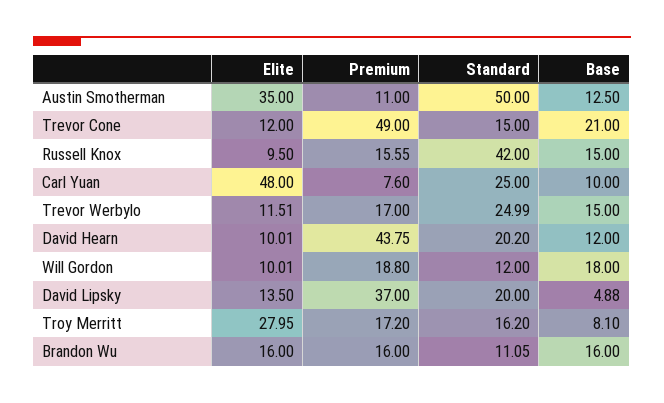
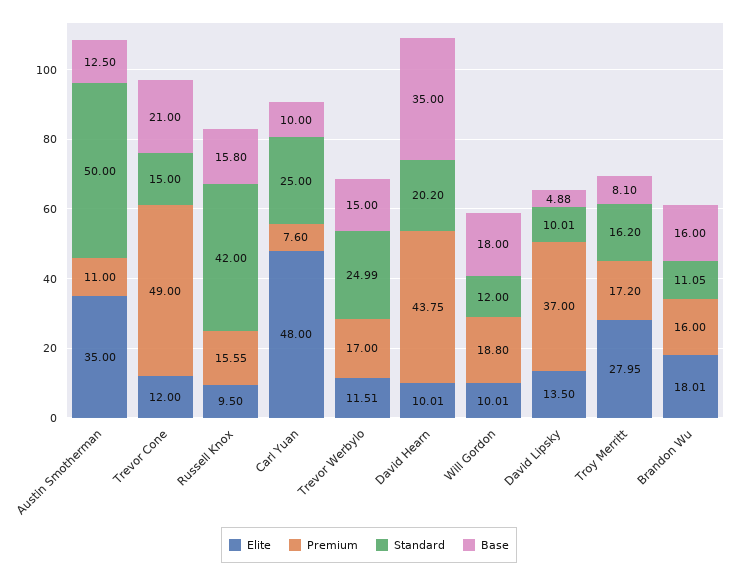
Base, Russell Knox: 15 -> 15.8
Base, David Hearn: 12 -> 35
Standard, David Lipsky: 20 -> 10.01
Elite, Brandon Wu: 16 -> 18.01

